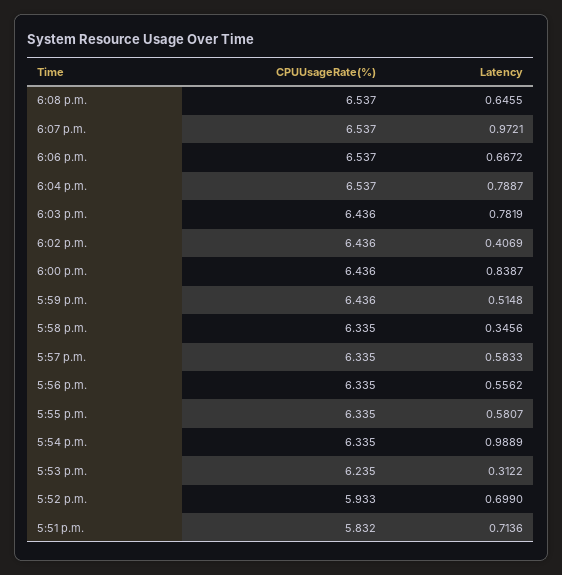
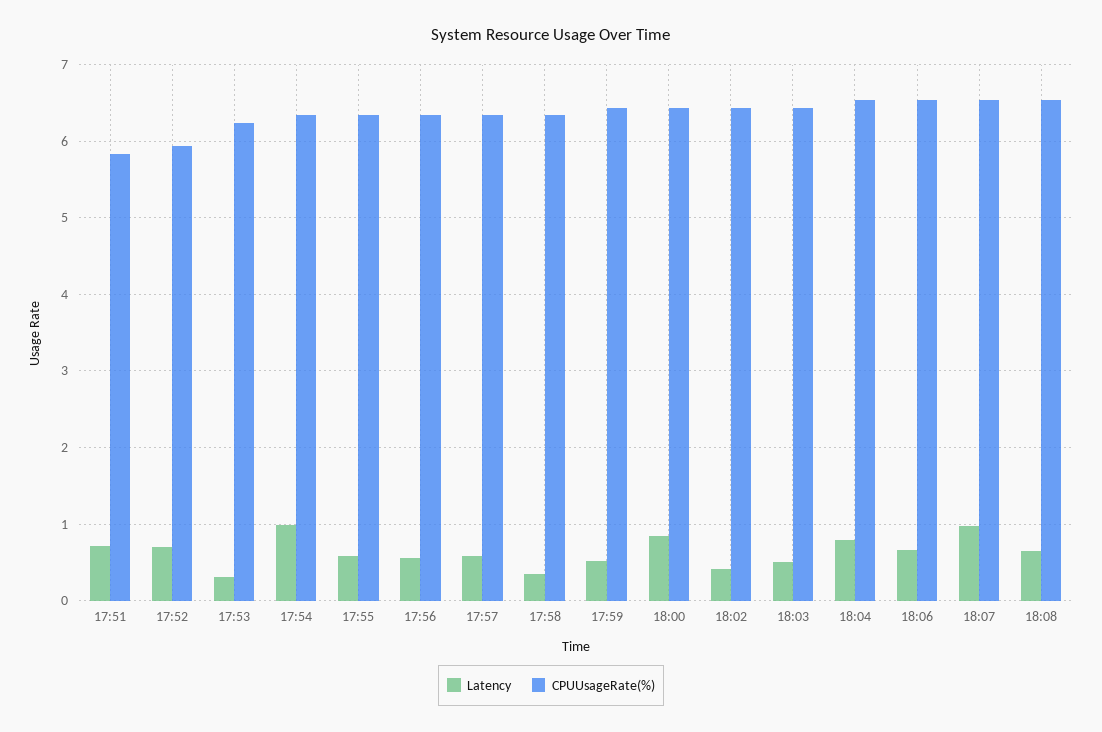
Latency, 6:03 p.m.: 0.7819 -> 0.5

